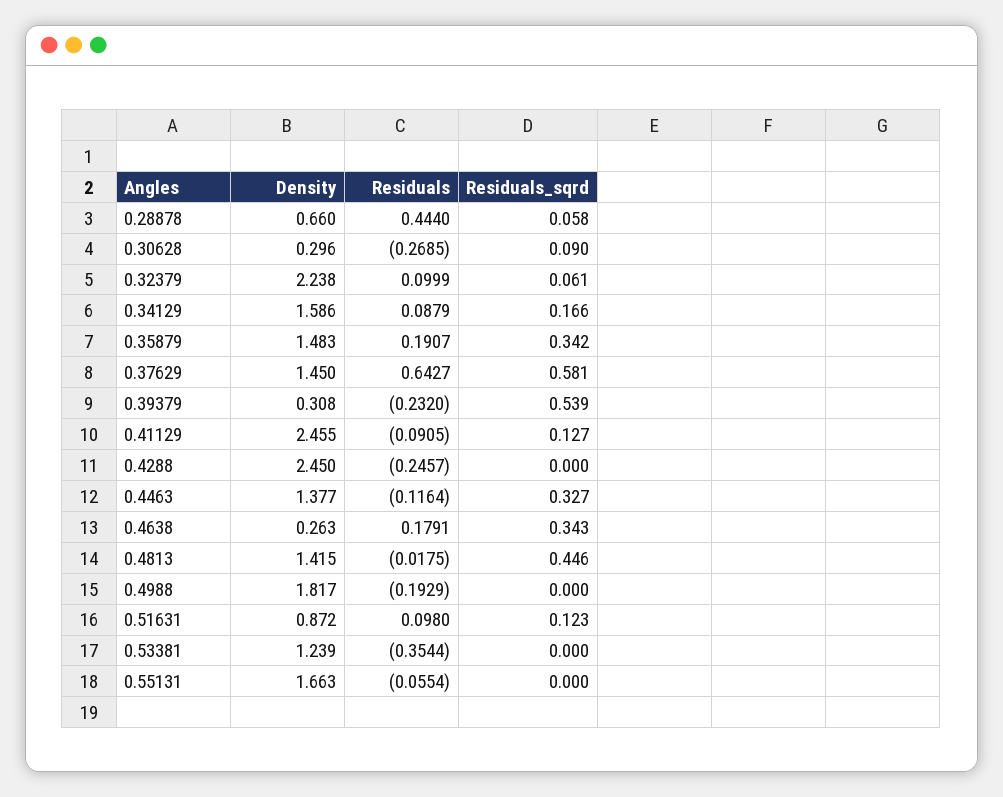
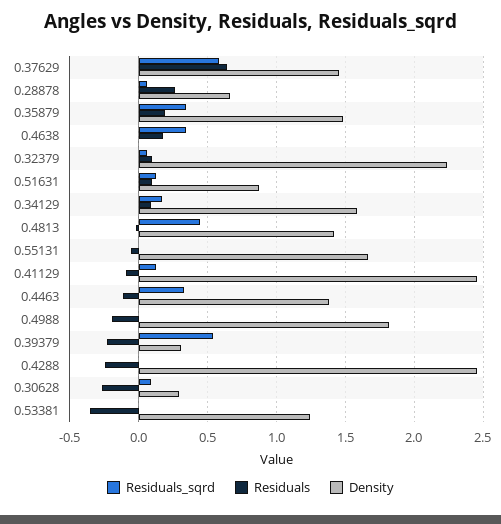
Residuals, 0.28878: 0.444 -> 0.25
Density, 0.4638: 0.263 -> 0

